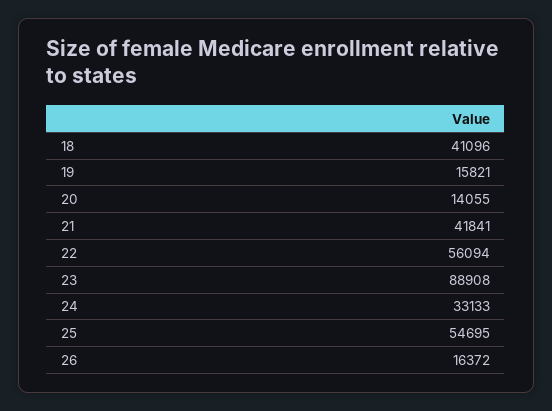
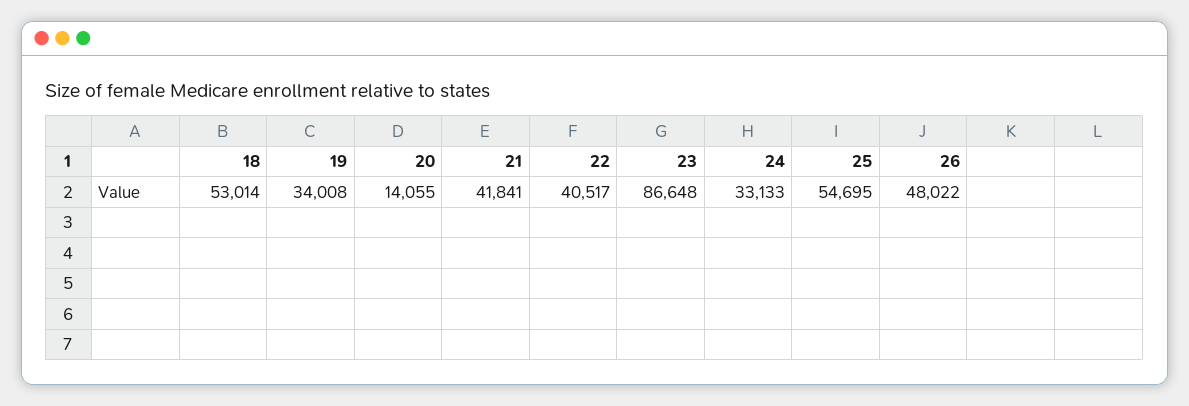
18: 41096 -> 53014
19: 15821 -> 34008
22: 56094 -> 40517
23: 88908 -> 86648
26: 16372 -> 48022

